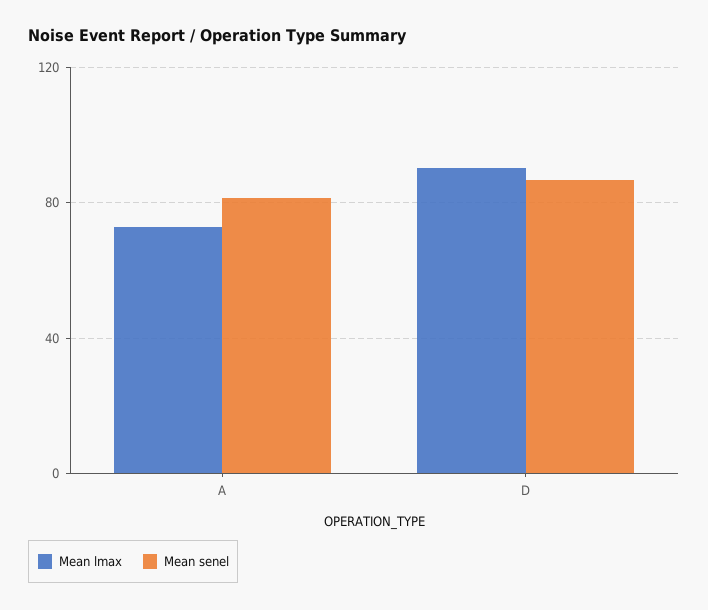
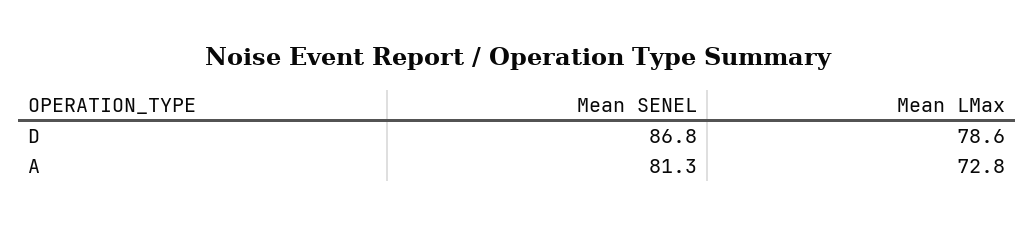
Mean lmax, D: 90 -> 78.6

